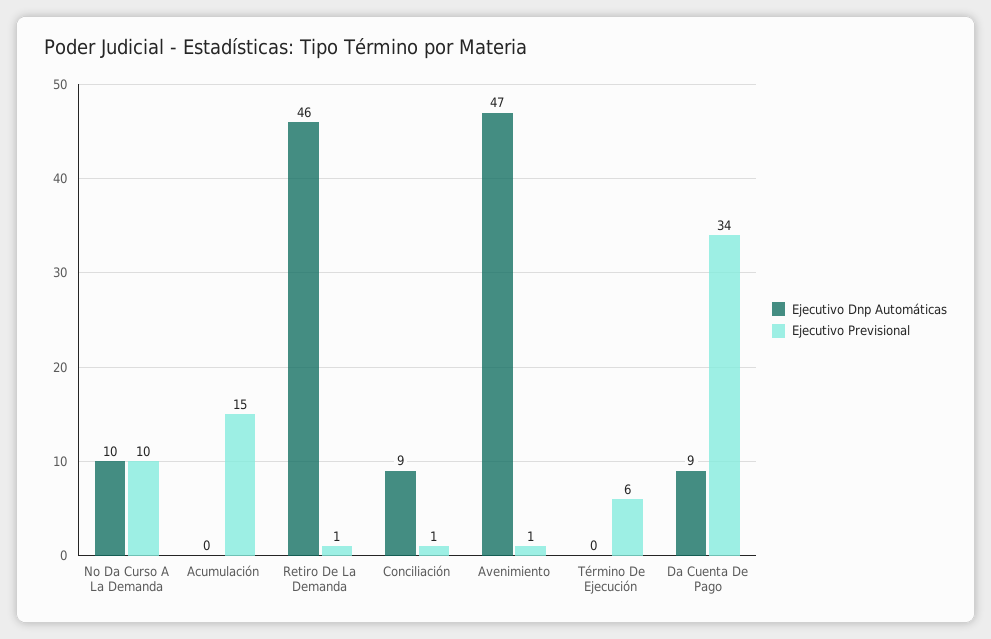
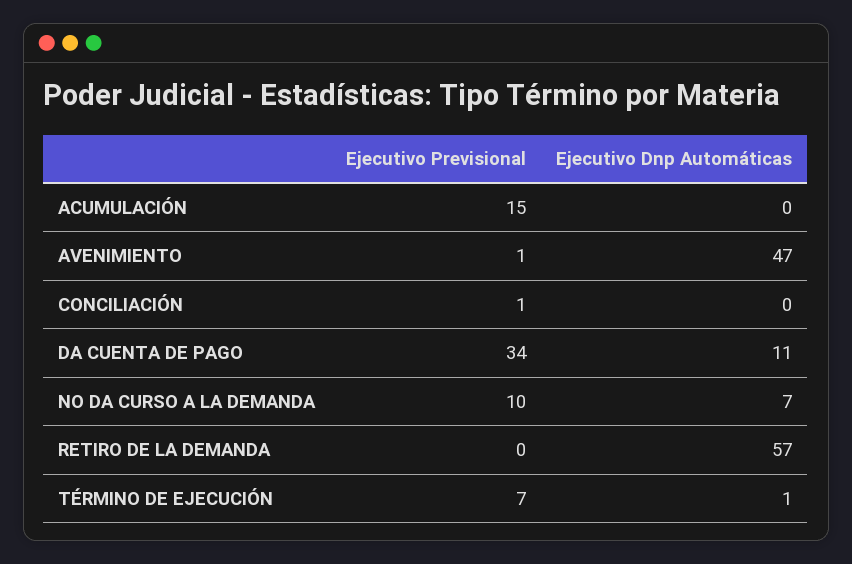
Ejecutivo Dnp Automáticas, No Da Curso A La Demanda: 10 -> 7
Ejecutivo Dnp Automáticas, Retiro De La Demanda: 46 -> 57
Ejecutivo Previsional, Retiro De La Demanda: 1 -> 0
Ejecutivo Dnp Automáticas, Conciliación: 9 -> 0
Ejecutivo Dnp Automáticas, Término De Ejecución: 0 -> 1
Ejecutivo Previsional, Término De Ejecución: 6 -> 7
Ejecutivo Dnp Automáticas, Da Cuenta De Pago: 9 -> 11

